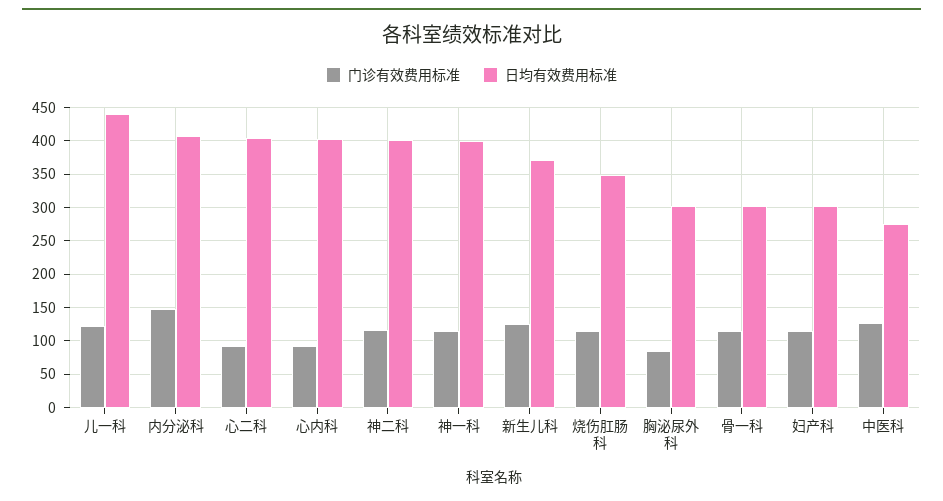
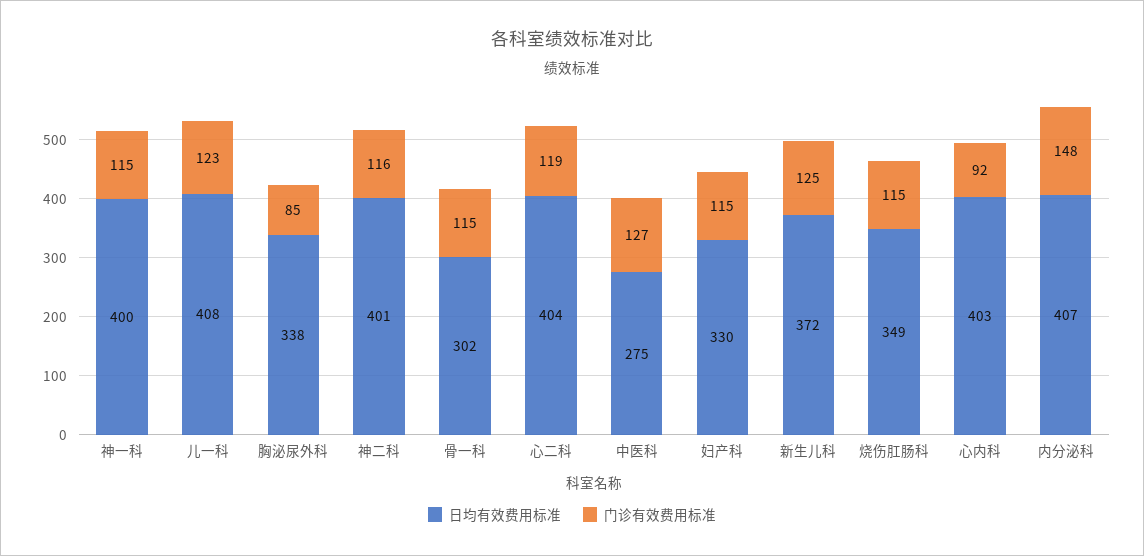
日均有效费用标准, 儿一科: 440 -> 408
门诊有效费用标准, 心二科: 90 -> 119
日均有效费用标准, 胸泌尿外科: 300 -> 338
日均有效费用标准, 妇产科: 300 -> 330

